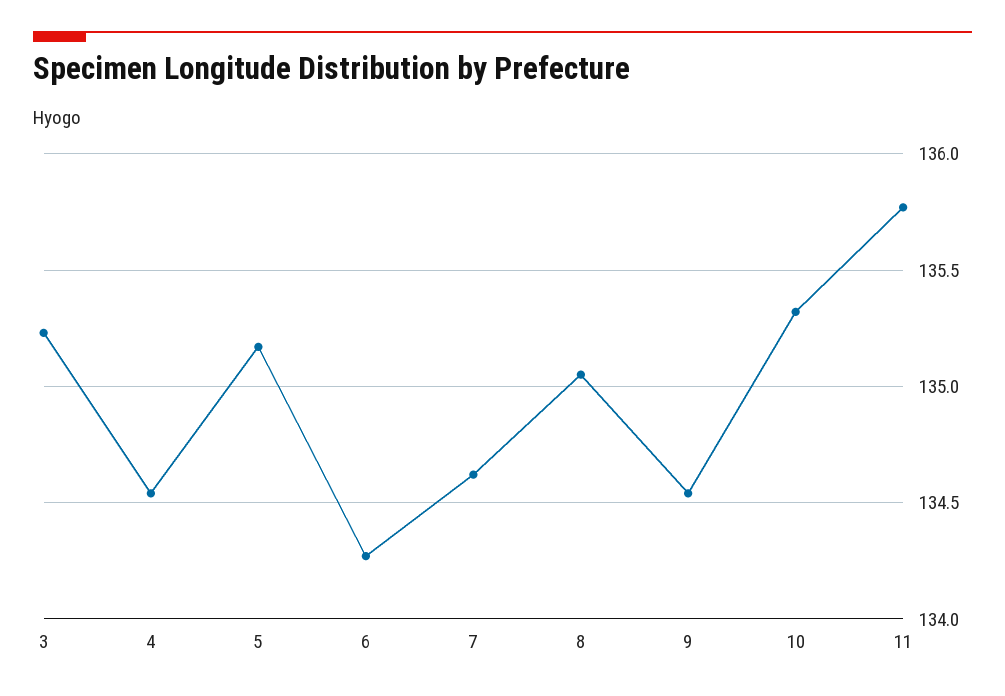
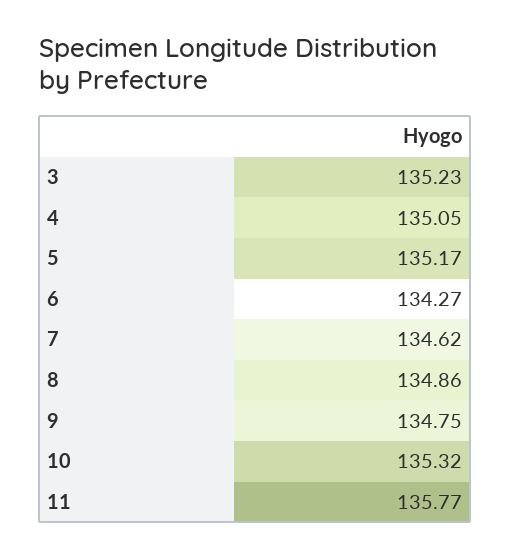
4: 134.55 -> 135.05
8: 135.05 -> 134.86
9: 134.55 -> 134.75

